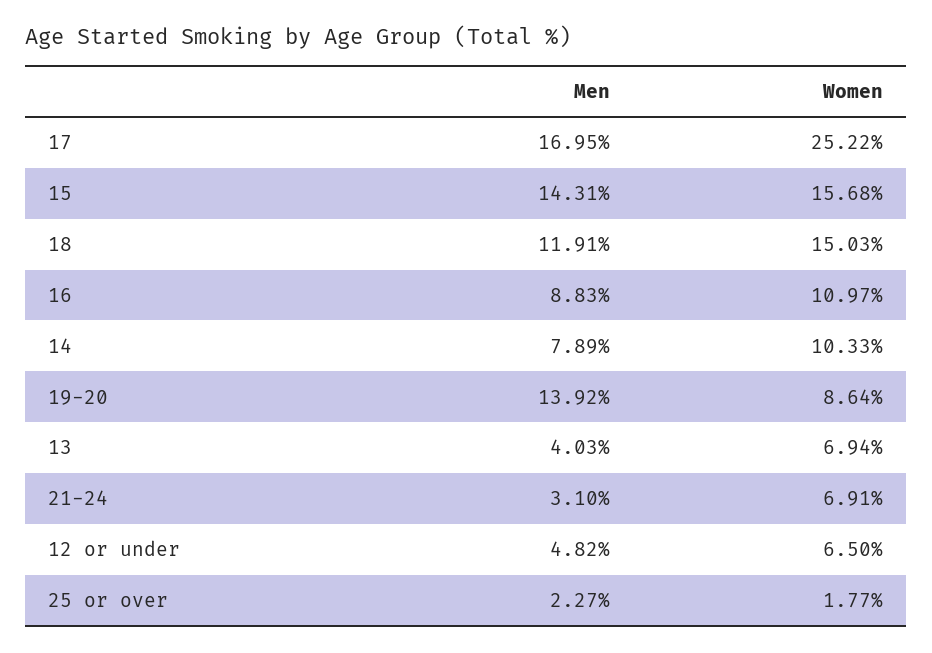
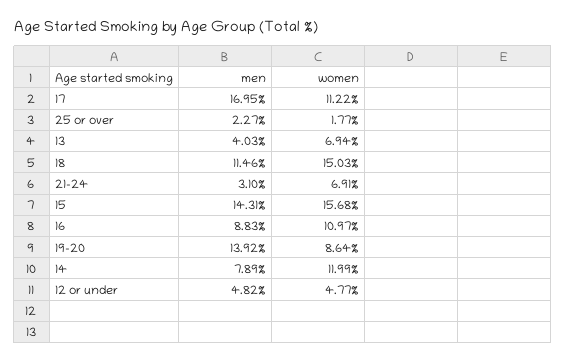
Women, 17: 25.22 -> 11.22
Men, 18: 11.91 -> 11.46
Women, 14: 10.33 -> 11.99
Women, 12 or under: 6.5 -> 4.77

